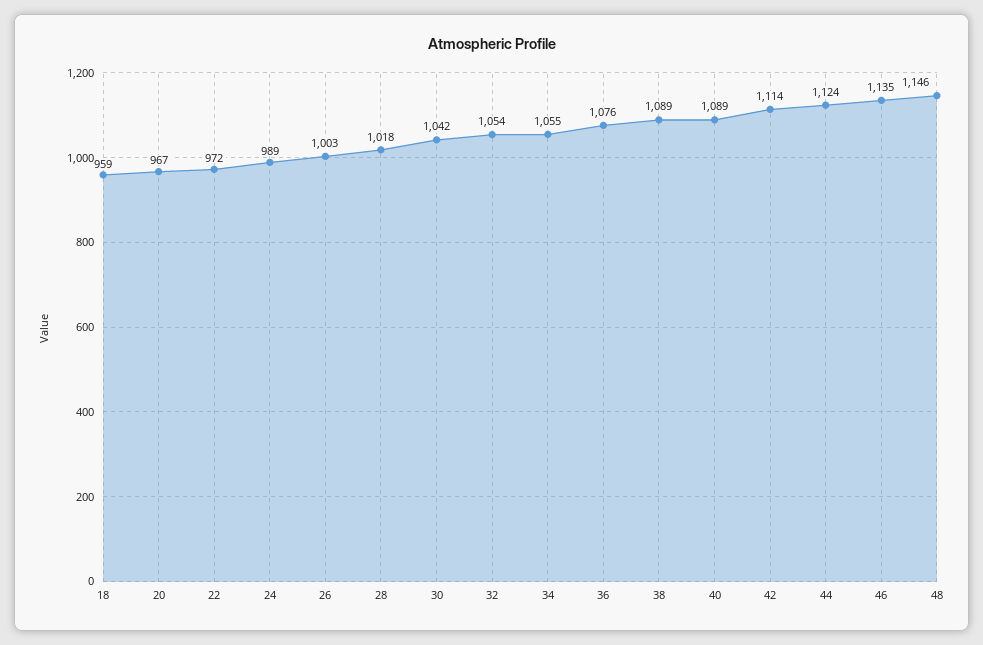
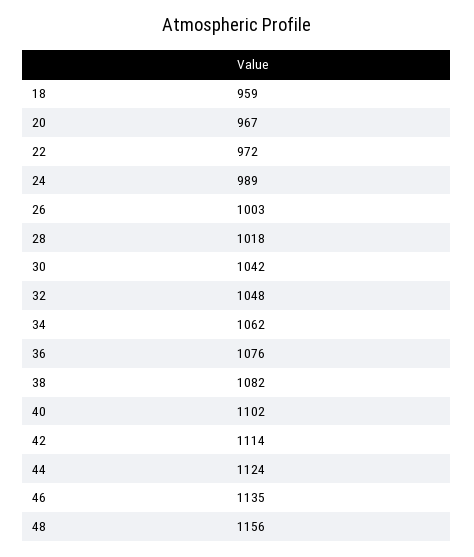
32: 1054 -> 1048
34: 1055 -> 1062
38: 1089 -> 1082
40: 1089 -> 1102
48: 1146 -> 1156

